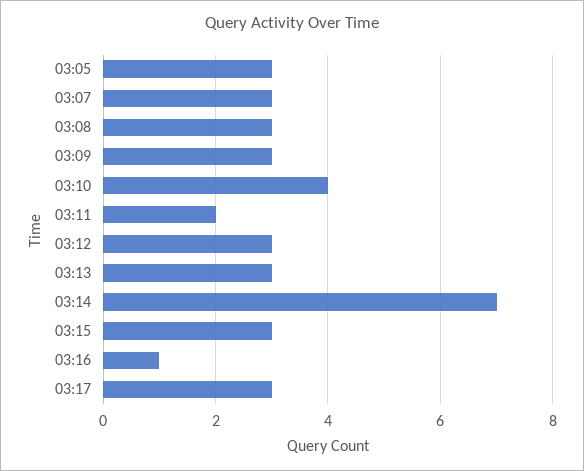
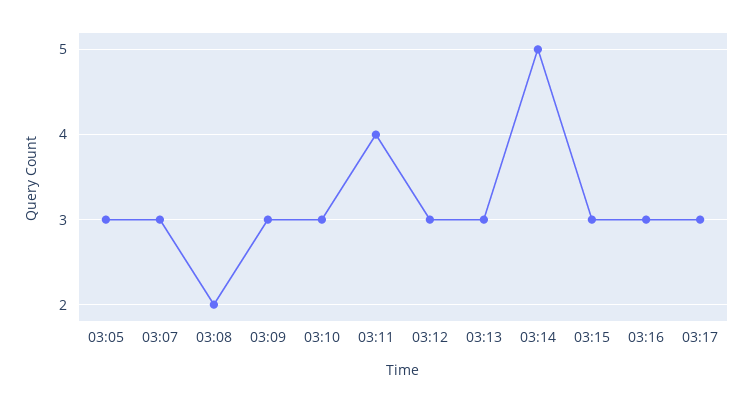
03:08: 3 -> 2
03:10: 4 -> 3
03:11: 2 -> 4
03:14: 7 -> 5
03:16: 1 -> 3

